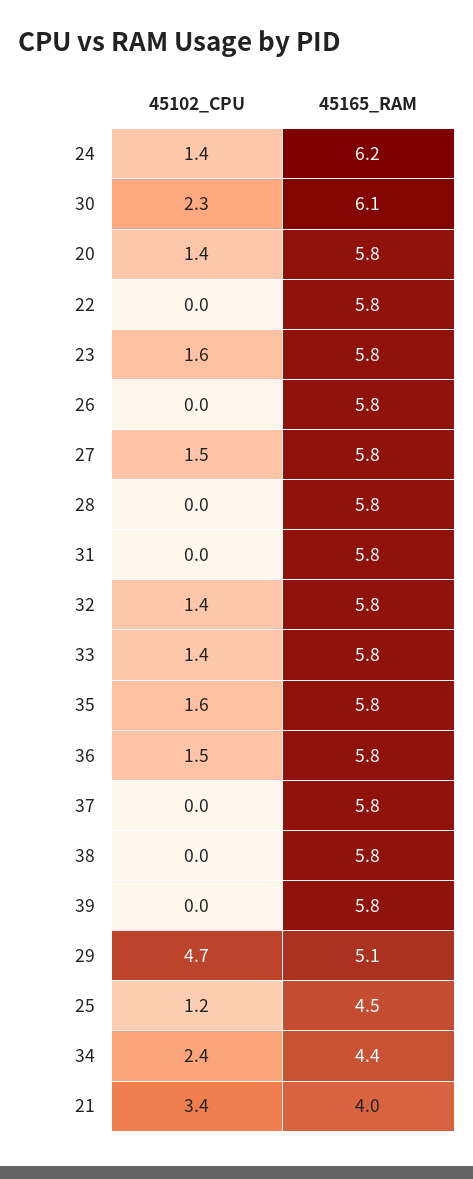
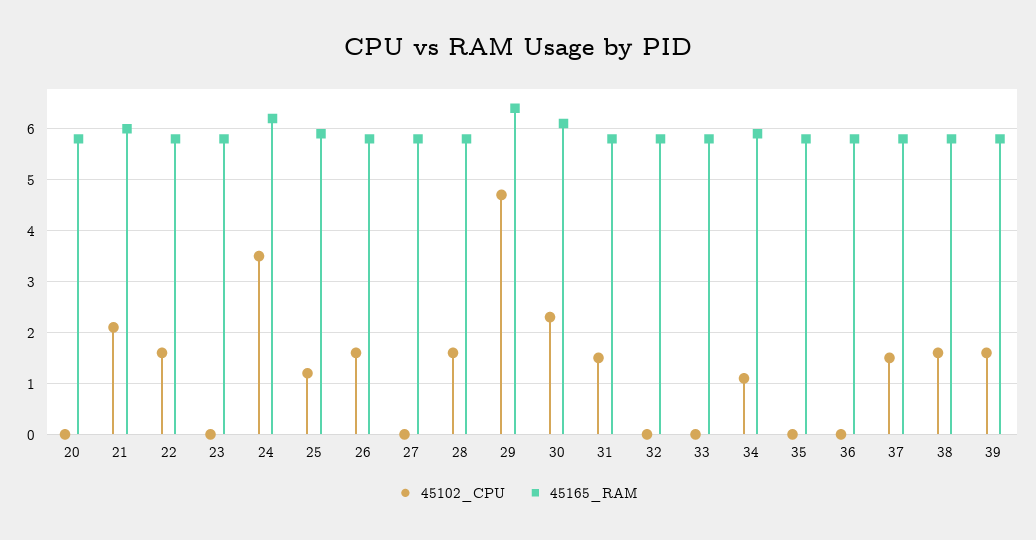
45102_CPU, 24: 1.4 -> 3.5
45102_CPU, 20: 1.4 -> 0
45102_CPU, 22: 0 -> 1.5
45102_CPU, 23: 1.6 -> 0
45102_CPU, 26: 0 -> 1.5
45102_CPU, 27: 1.5 -> 0
45102_CPU, 28: 0 -> 1.5
45102_CPU, 31: 0 -> 1.5
45102_CPU, 32: 1.4 -> 0
45102_CPU, 33: 1.4 -> 0
45102_CPU, 35: 1.6 -> 0
45102_CPU, 36: 1.5 -> 0
45102_CPU, 37: 0 -> 1.5
45102_CPU, 38: 0 -> 1.5
45102_CPU, 39: 0 -> 1.5
45165_RAM, 29: 5.1 -> 6.5
45165_RAM, 25: 4.5 -> 6
45102_CPU, 34: 2.4 -> 1
45165_RAM, 34: 4.4 -> 6
45102_CPU, 21: 3.4 -> 2
45165_RAM, 21: 4 -> 6

